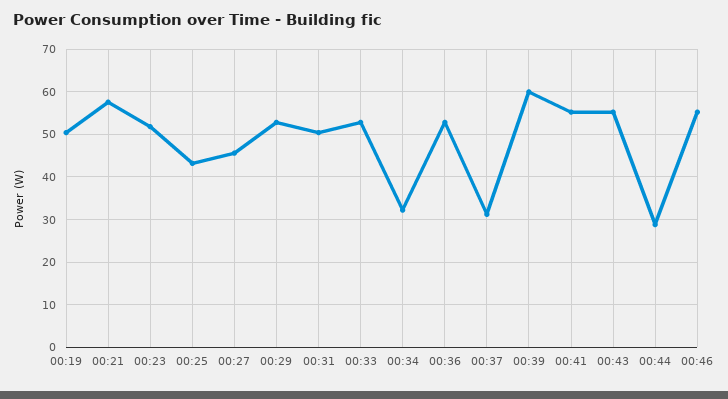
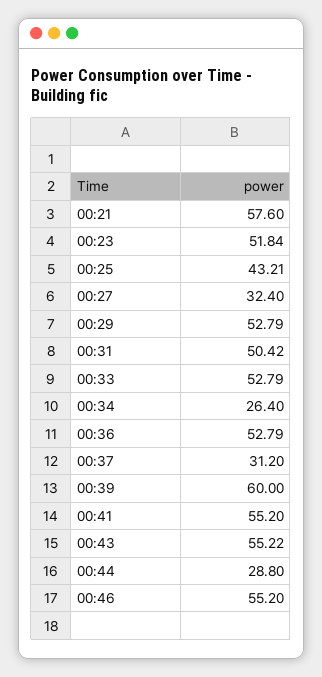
00:19: 50 -> none
00:27: 46 -> 32.4
00:34: 32 -> 26.4

